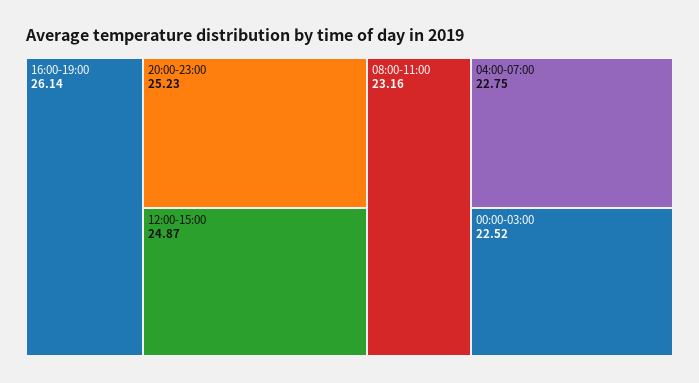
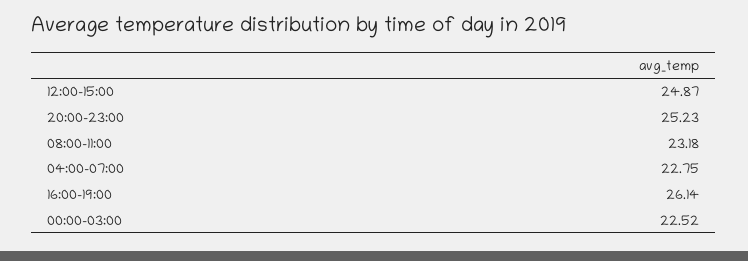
08:00-11:00: 23.16 -> 23.18

